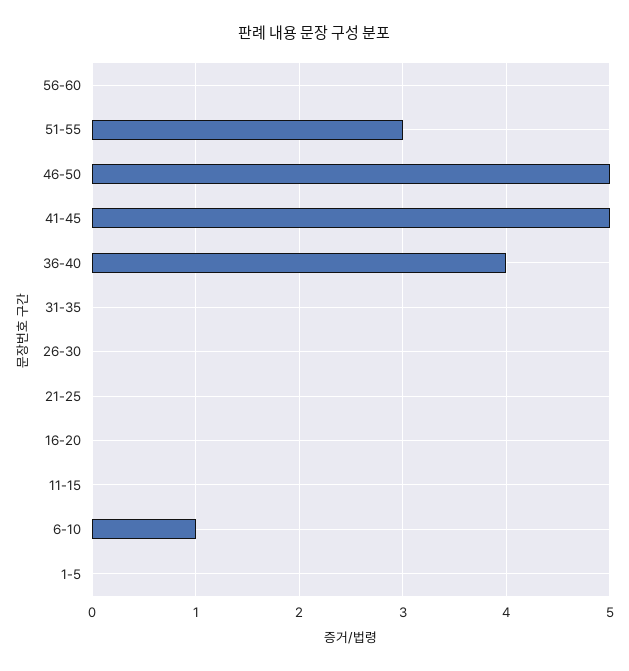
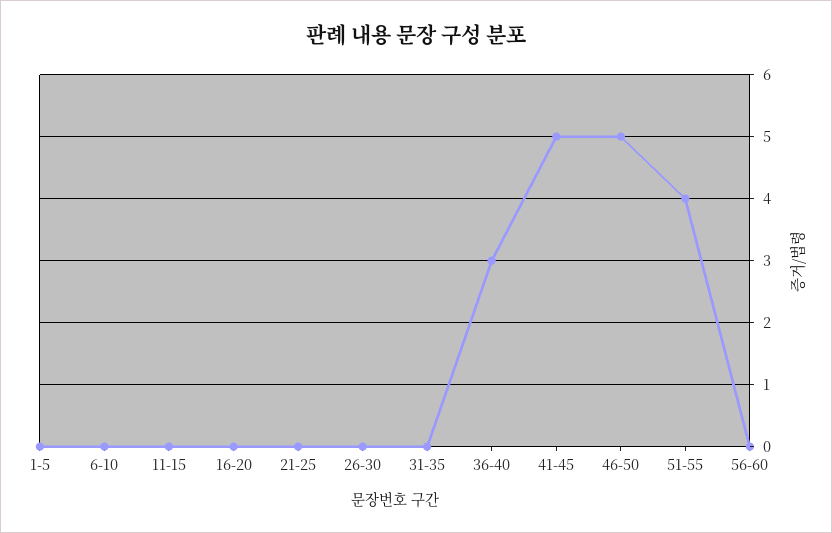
51-55: 3 -> 4
36-40: 4 -> 3
6-10: 1 -> 0

